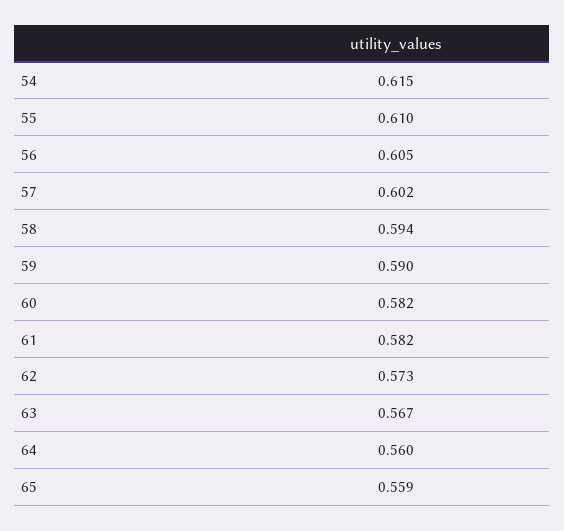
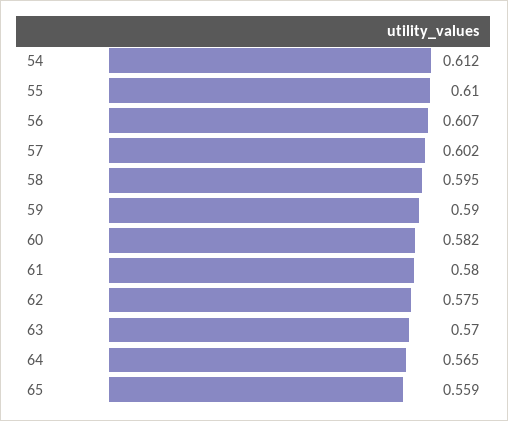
54: 0.615 -> 0.612
56: 0.605 -> 0.607
58: 0.594 -> 0.595
61: 0.582 -> 0.58
62: 0.573 -> 0.575
63: 0.567 -> 0.57
64: 0.56 -> 0.565

